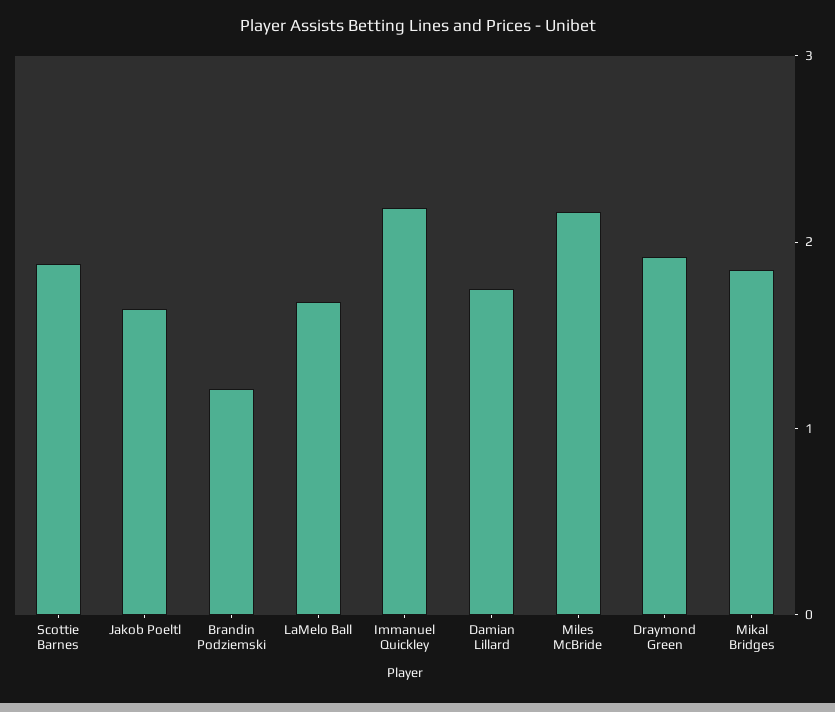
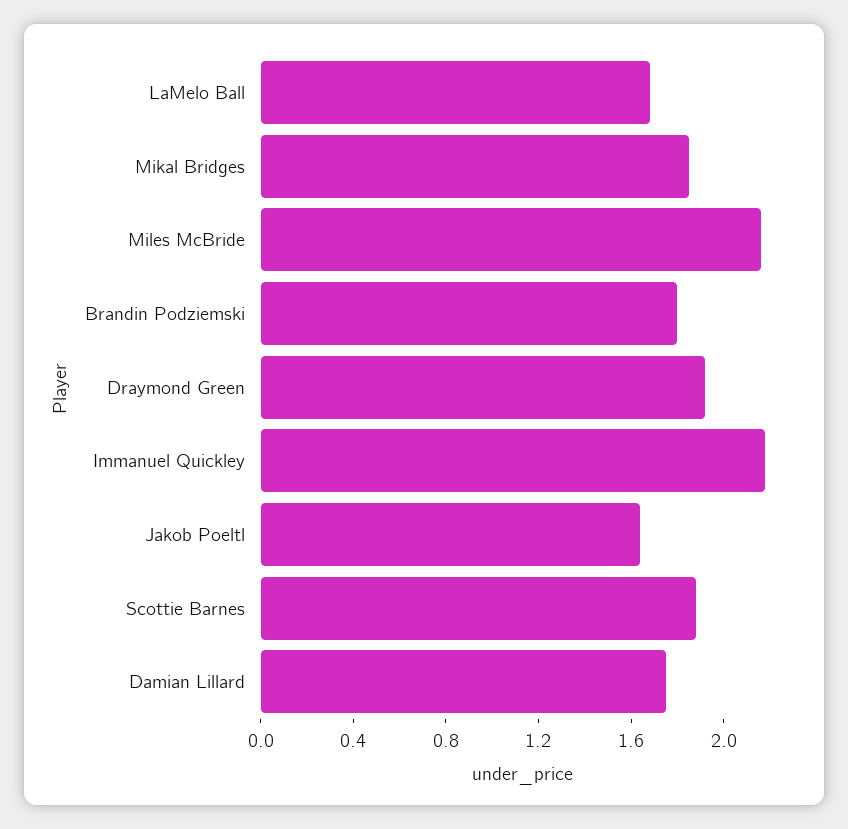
Brandin Podziemski: 1.2 -> 1.8

